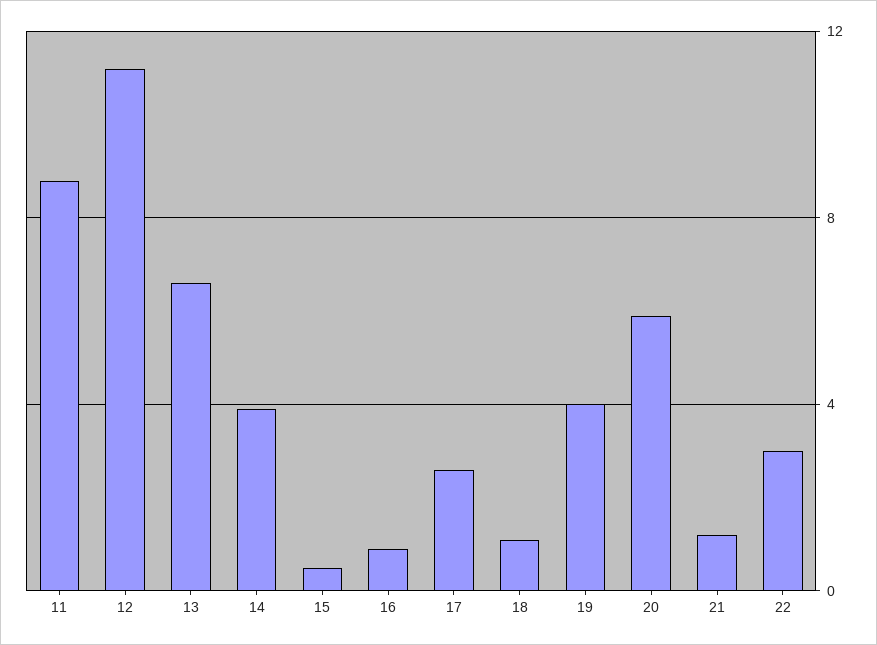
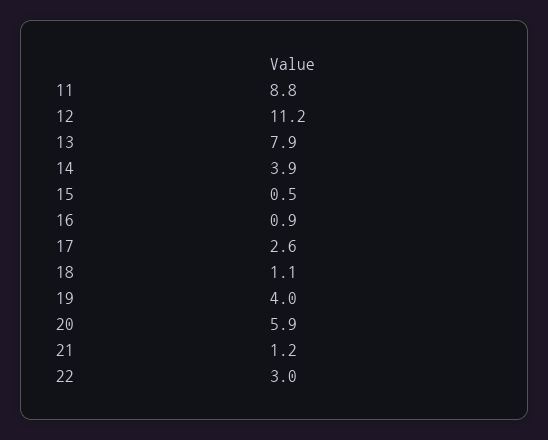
13: 6.5 -> 7.9

